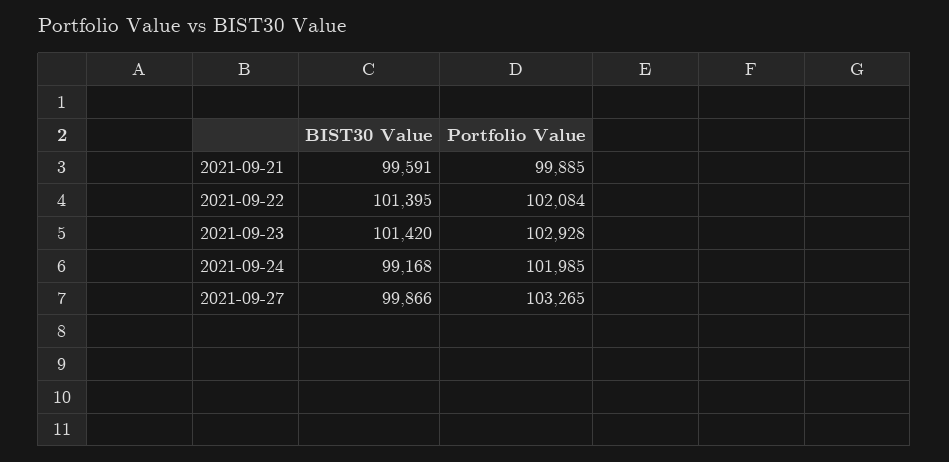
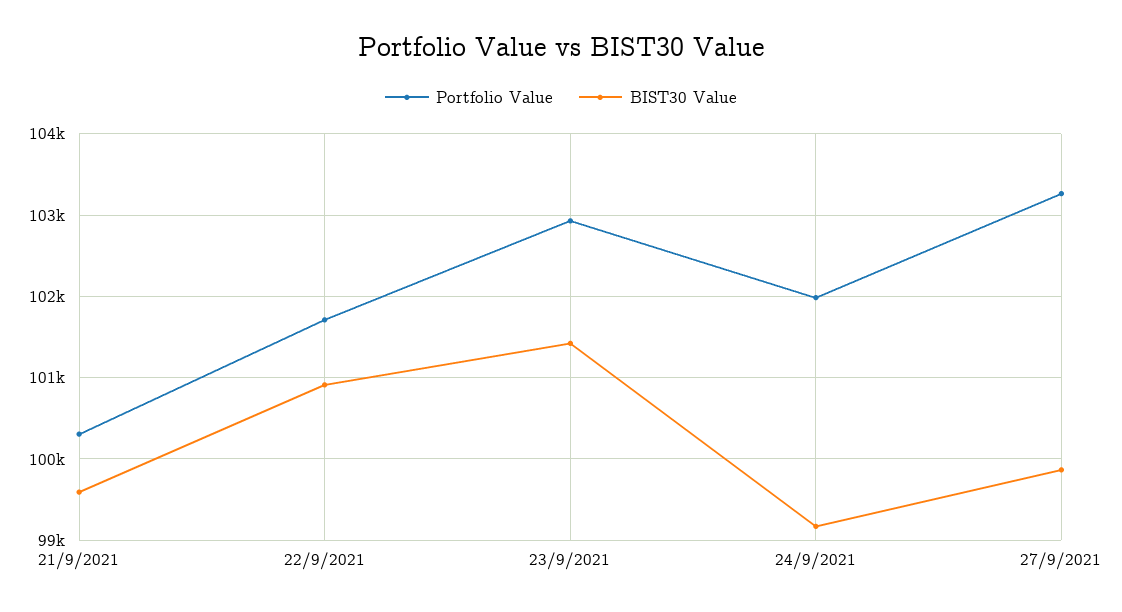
Portfolio Value, 2021-09-21: 99885 -> 100300
BIST30 Value, 2021-09-22: 101395 -> 100900
Portfolio Value, 2021-09-22: 102084 -> 101700

